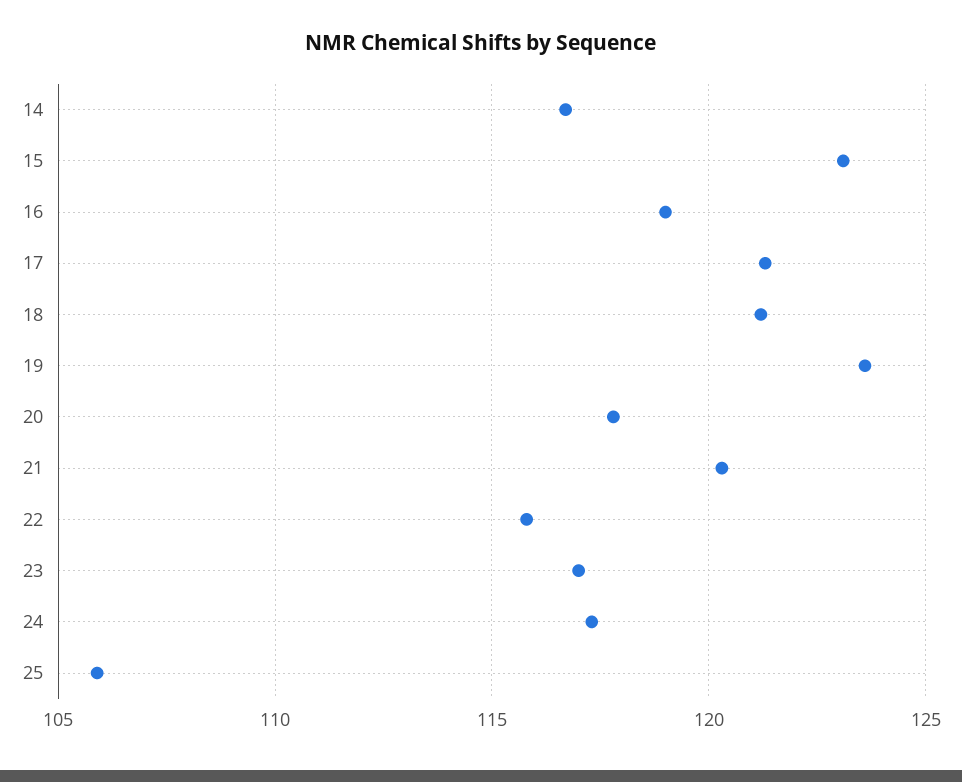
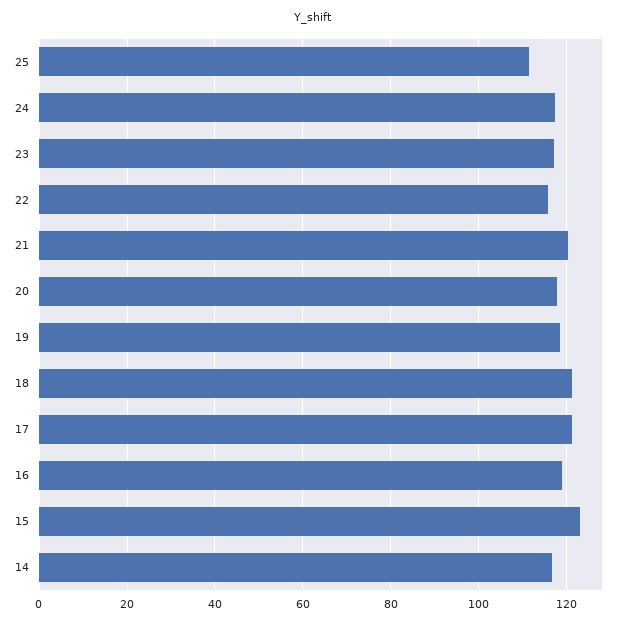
19: 123.5 -> 118
25: 106 -> 112

